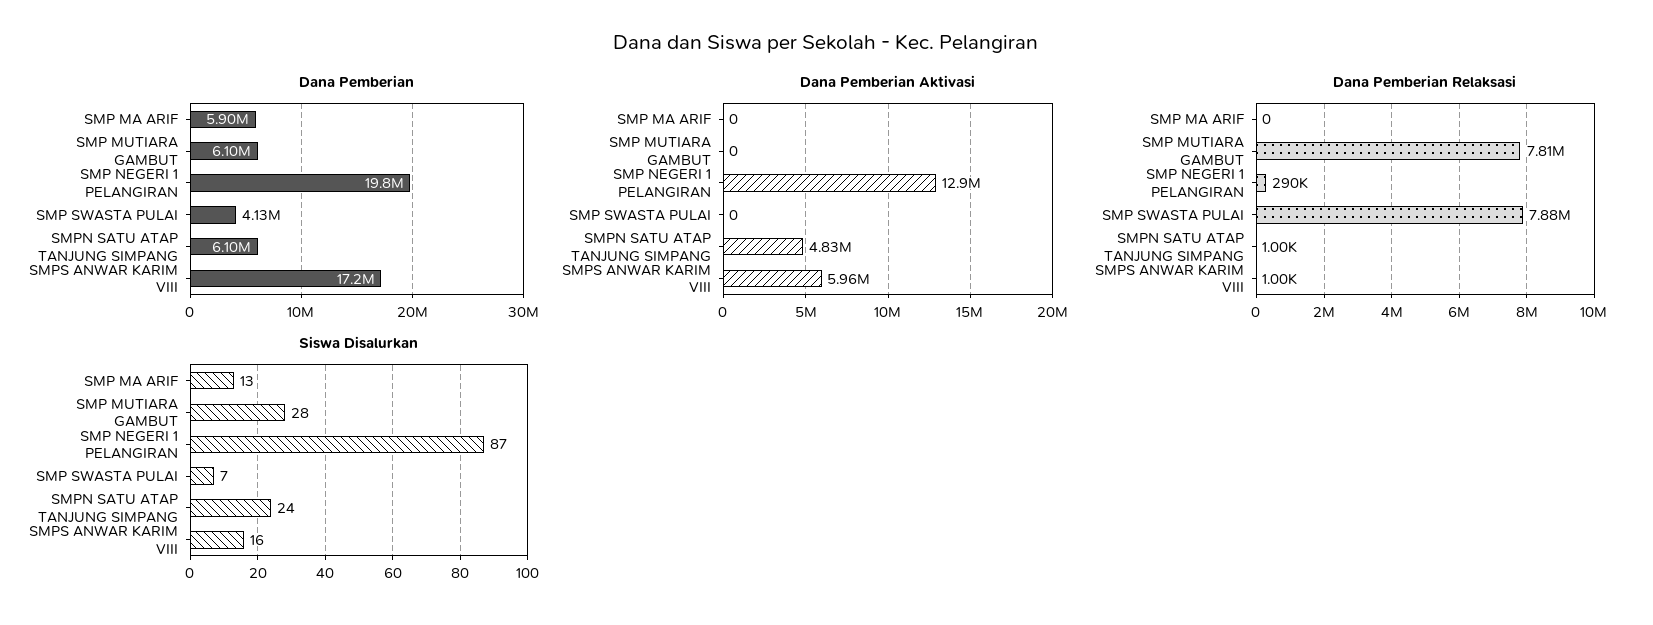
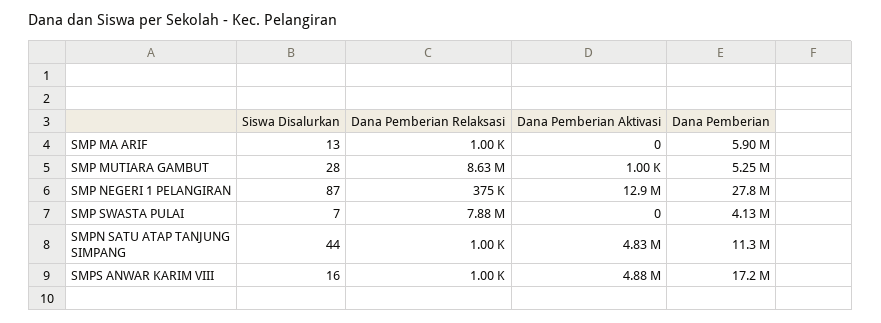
Dana Pemberian, SMP MUTIARA GAMBUT: 6100000 -> 5250000
Dana Pemberian, SMP NEGERI 1 PELANGIRAN: 19800000 -> 27800000
Dana Pemberian, SMPN SATU ATAP TANJUNG SIMPANG: 6100000 -> 11300000
Dana Pemberian Aktivasi, SMP MUTIARA GAMBUT: 0 -> 1000
Dana Pemberian Aktivasi, SMPS ANWAR KARIM VIII: 5960000 -> 4880000
Dana Pemberian Relaksasi, SMP MA ARIF: 0 -> 1000
Dana Pemberian Relaksasi, SMP MUTIARA GAMBUT: 7810000 -> 8630000
Dana Pemberian Relaksasi, SMP NEGERI 1 PELANGIRAN: 290000 -> 375000
Siswa Disalurkan, SMPN SATU ATAP TANJUNG SIMPANG: 24 -> 44

